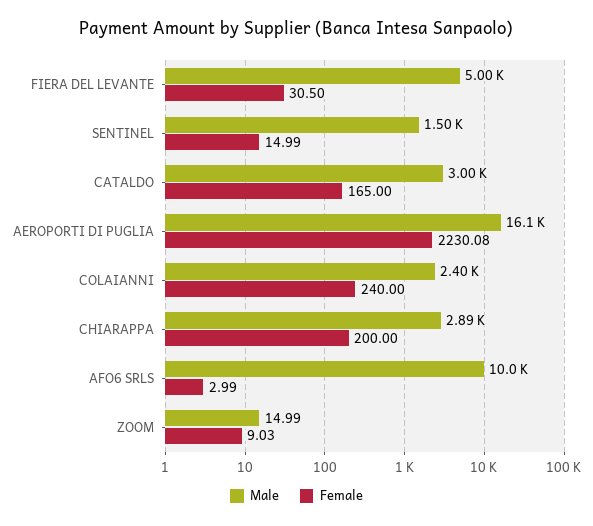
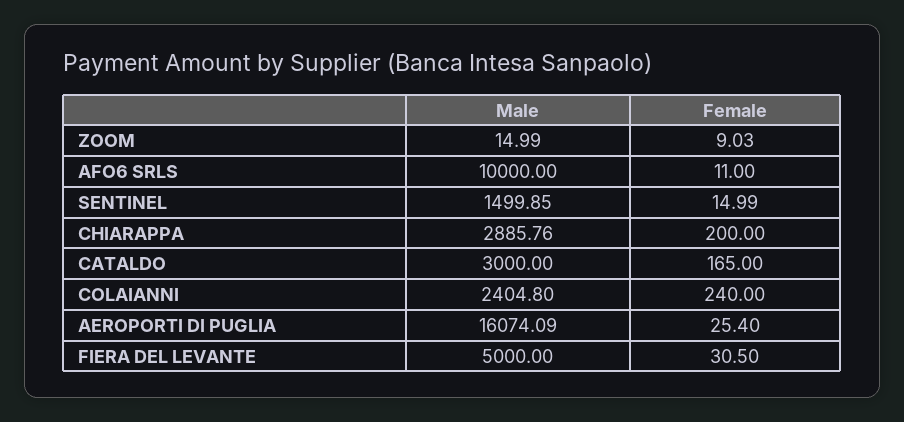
Female, AEROPORTI DI PUGLIA: 2230.08 -> 25.4
Female, AFO6 SRLS: 2.99 -> 11

